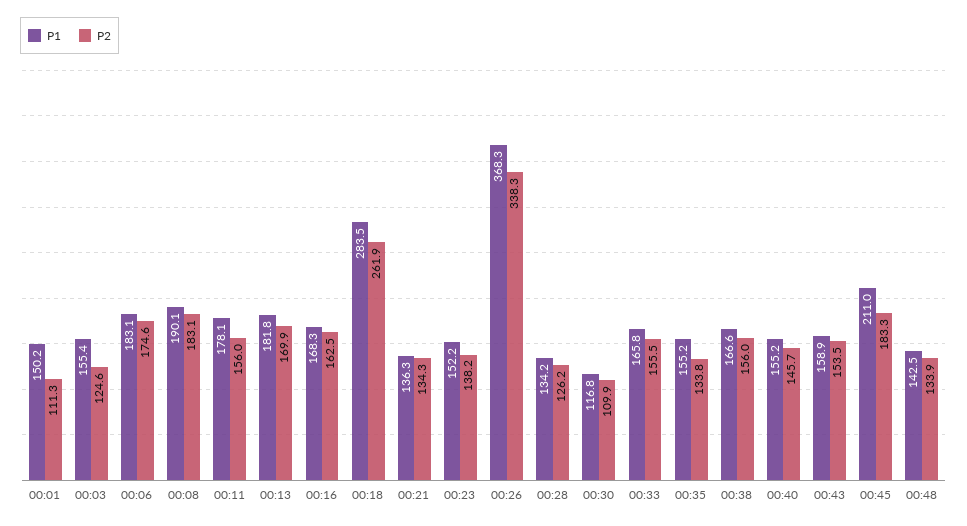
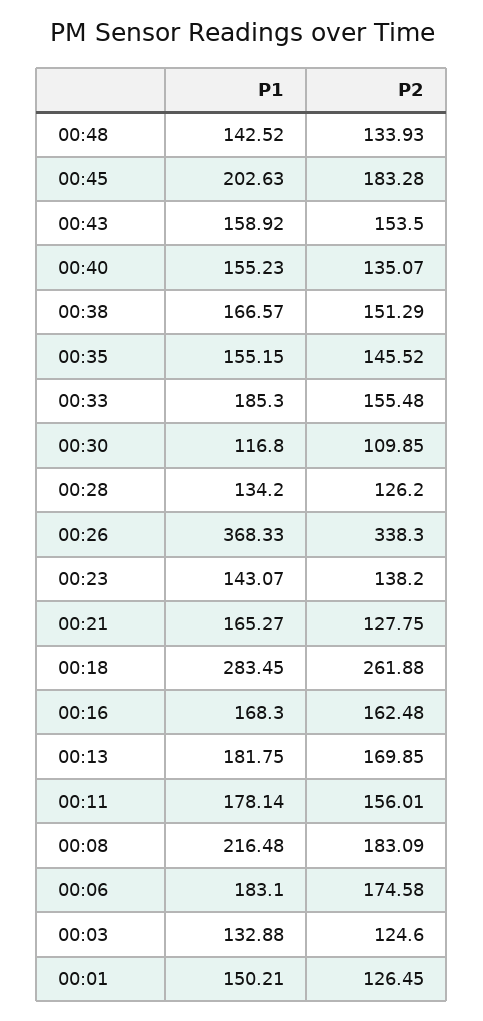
P2, 00:01: 111.3 -> 126.45
P1, 00:03: 155.4 -> 132.88
P1, 00:08: 190.1 -> 216.48
P1, 00:21: 136.3 -> 165.27
P2, 00:21: 134.3 -> 127.75
P1, 00:23: 152.2 -> 143.07
P1, 00:33: 165.8 -> 185.3
P2, 00:35: 133.8 -> 145.52
P2, 00:38: 156 -> 151.29
P2, 00:40: 145.7 -> 135.07
P1, 00:45: 211 -> 202.63

